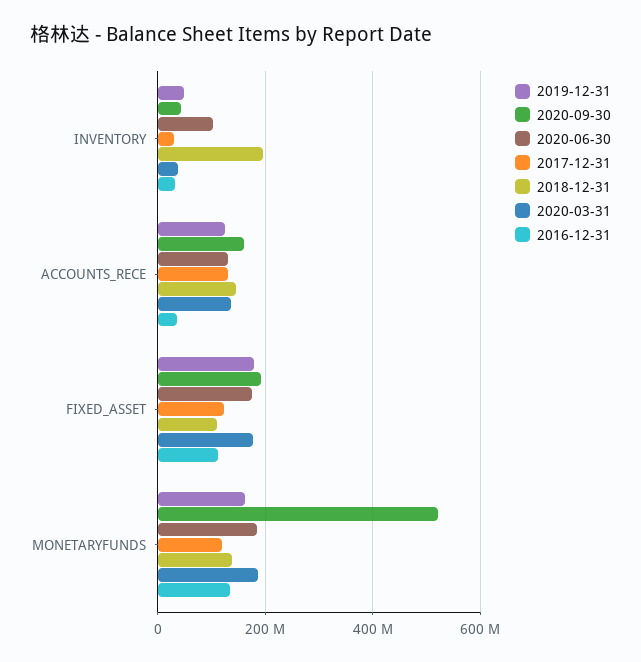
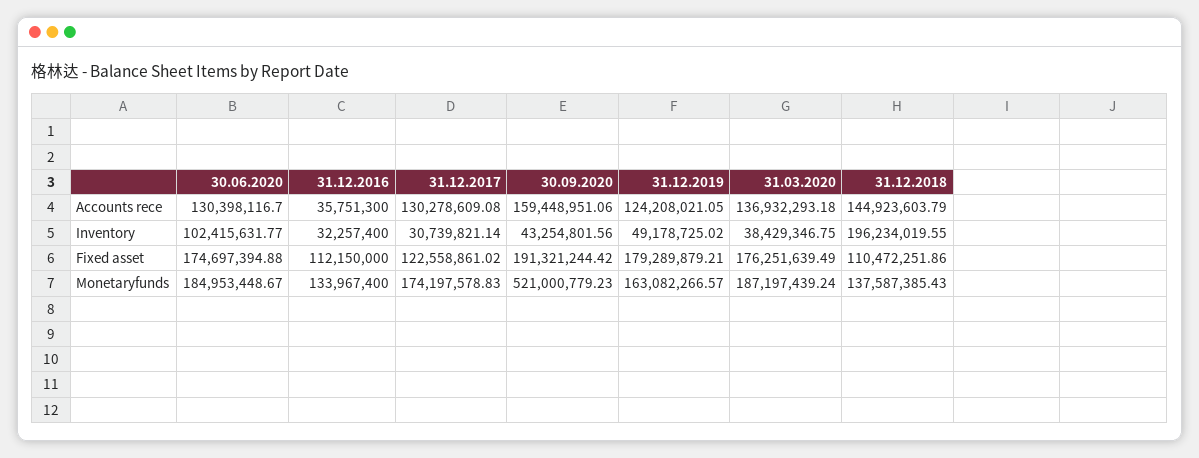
2017-12-31, MONETARYFUNDS: 120000000 -> 174197578.83

